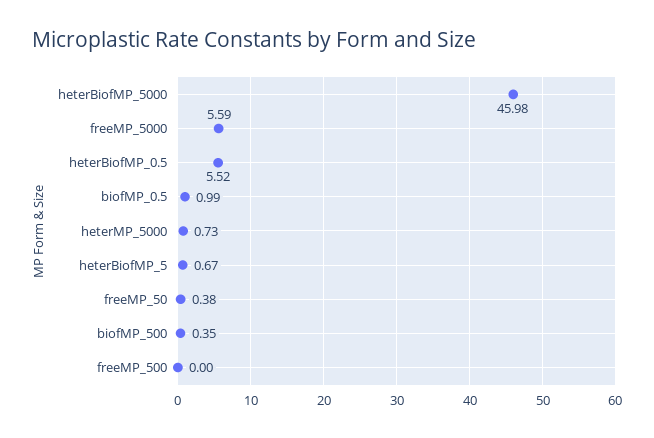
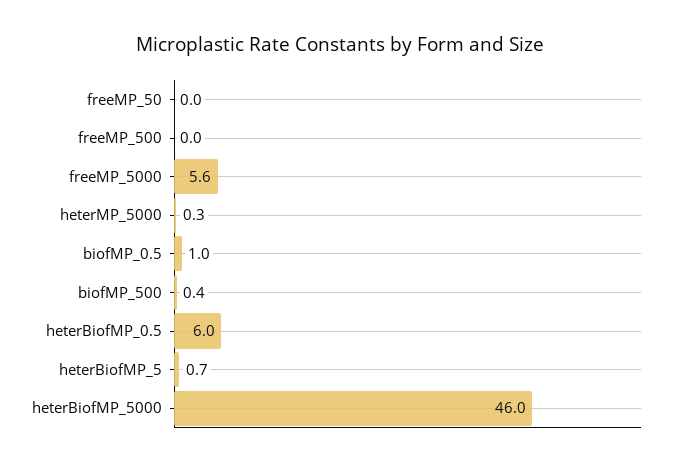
heterBiofMP_0.5: 5.52 -> 6
heterMP_5000: 0.73 -> 0.3
freeMP_50: 0.38 -> 0

